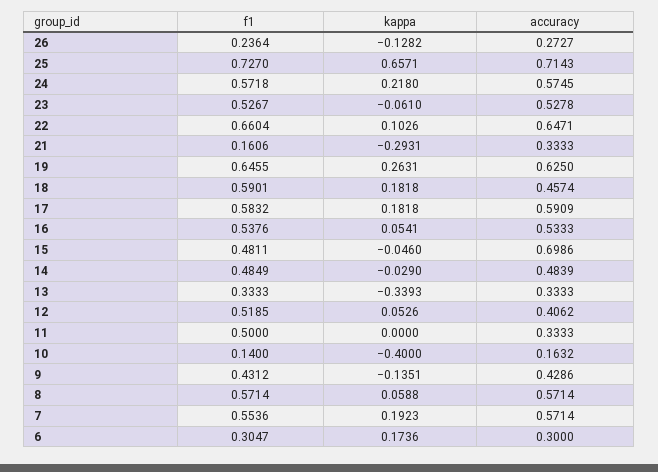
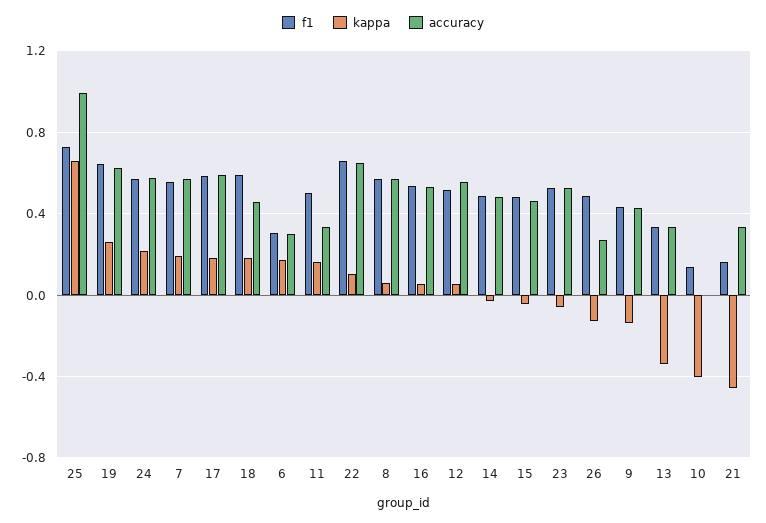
f1, 26: 0.2364 -> 0.5
accuracy, 25: 0.7143 -> 1
kappa, 21: -0.2931 -> -0.45
accuracy, 15: 0.6986 -> 0.45
accuracy, 12: 0.4062 -> 0.55
kappa, 11: 0 -> 0.15
accuracy, 10: 0.1632 -> 0

